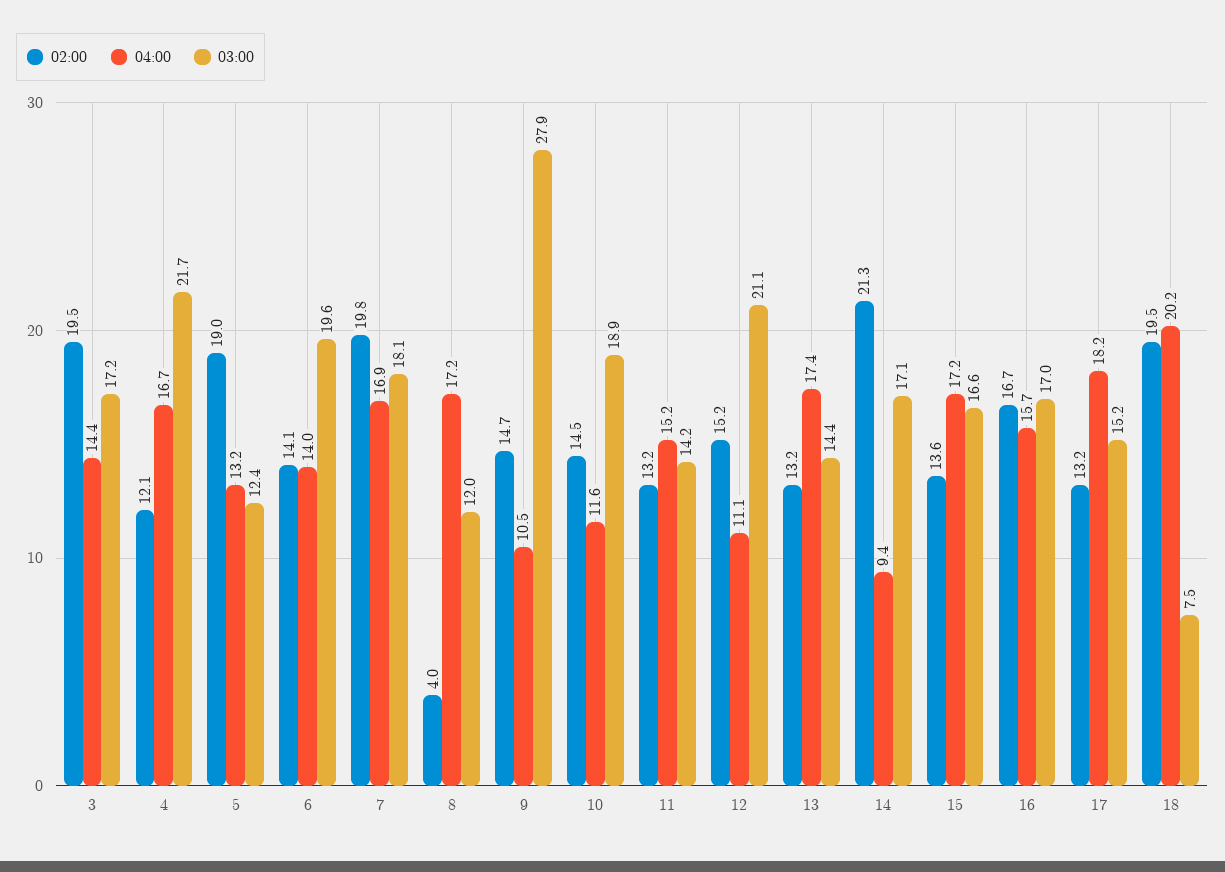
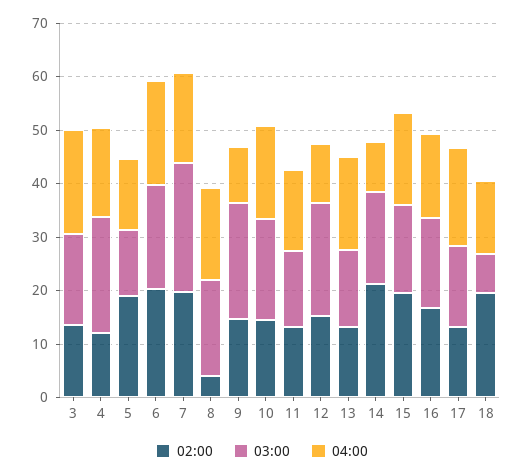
02:00, 3: 19.5 -> 14
04:00, 3: 14.4 -> 20
02:00, 6: 14.1 -> 20
04:00, 6: 14 -> 20
03:00, 7: 18.1 -> 24
03:00, 8: 12 -> 18
03:00, 9: 27.9 -> 22
04:00, 10: 11.6 -> 18
02:00, 15: 13.6 -> 20
04:00, 18: 20.2 -> 14

